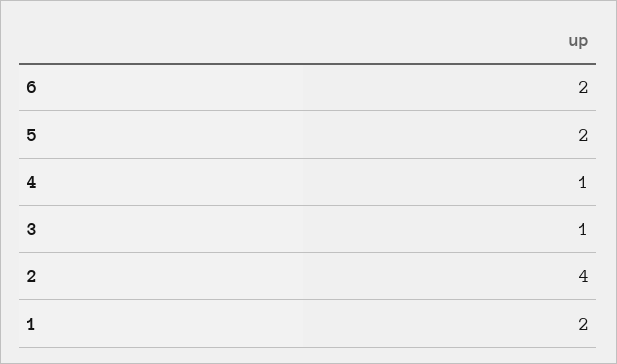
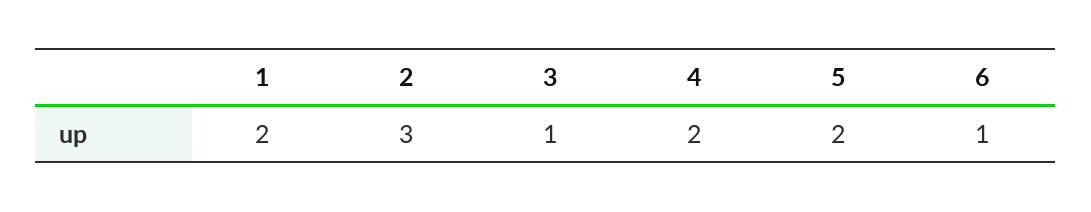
6: 2 -> 1
4: 1 -> 2
2: 4 -> 3

